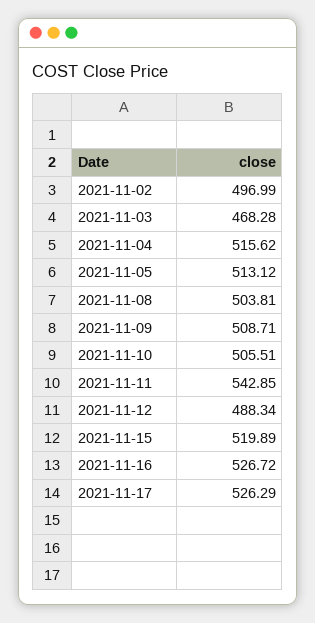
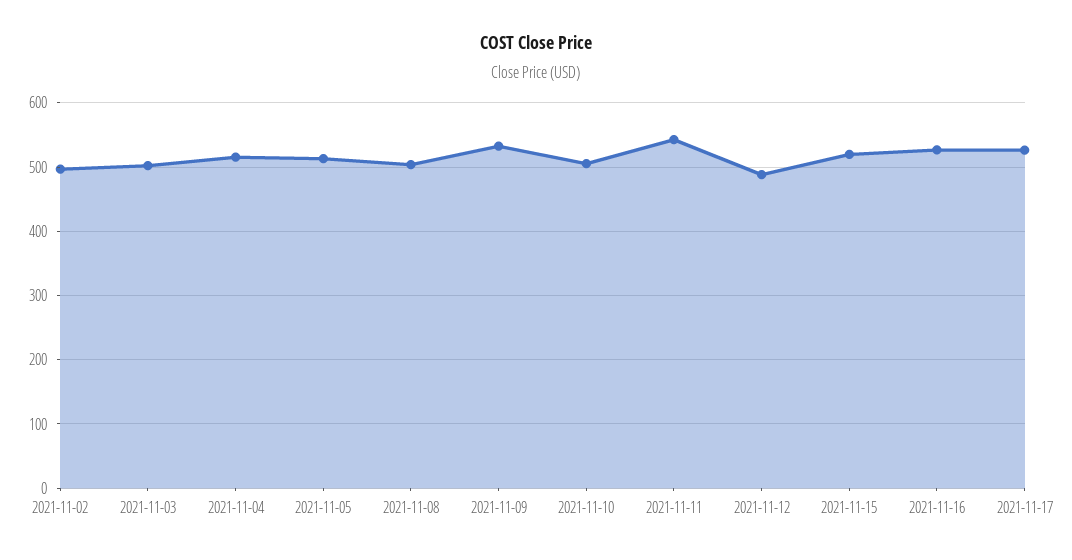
2021-11-03: 468.28 -> 500
2021-11-09: 508.71 -> 530

